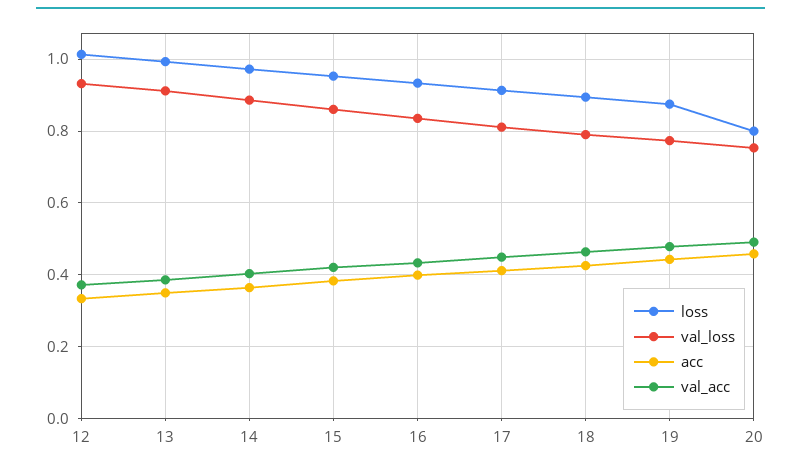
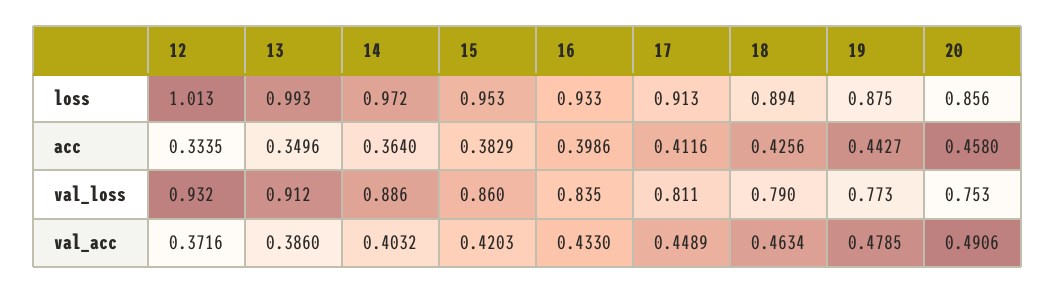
loss, 20: 0.8 -> 0.856

